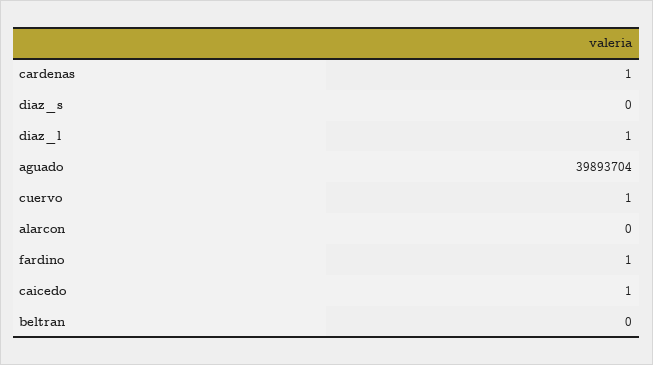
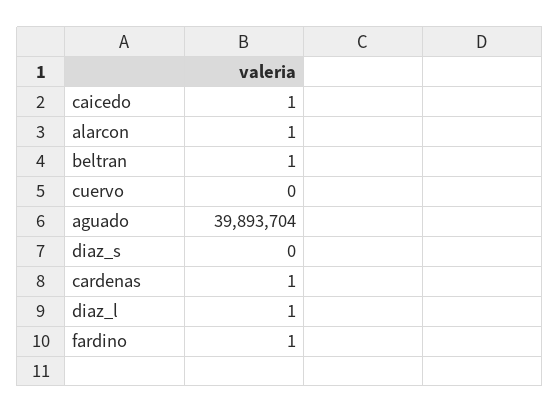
cuervo: 1 -> 0
alarcon: 0 -> 1
beltran: 0 -> 1

